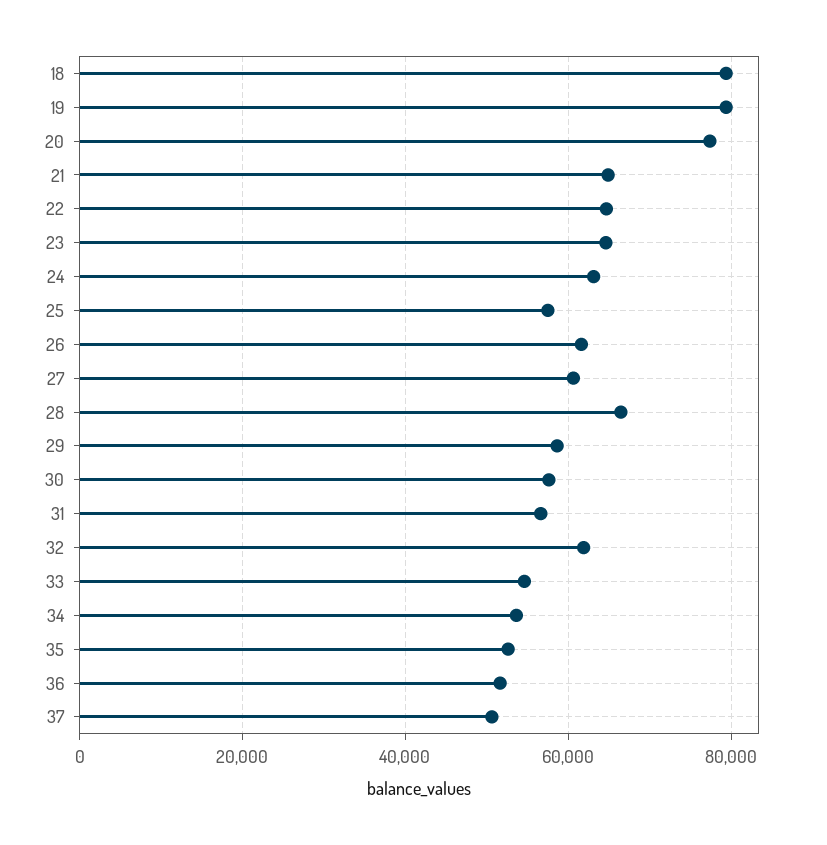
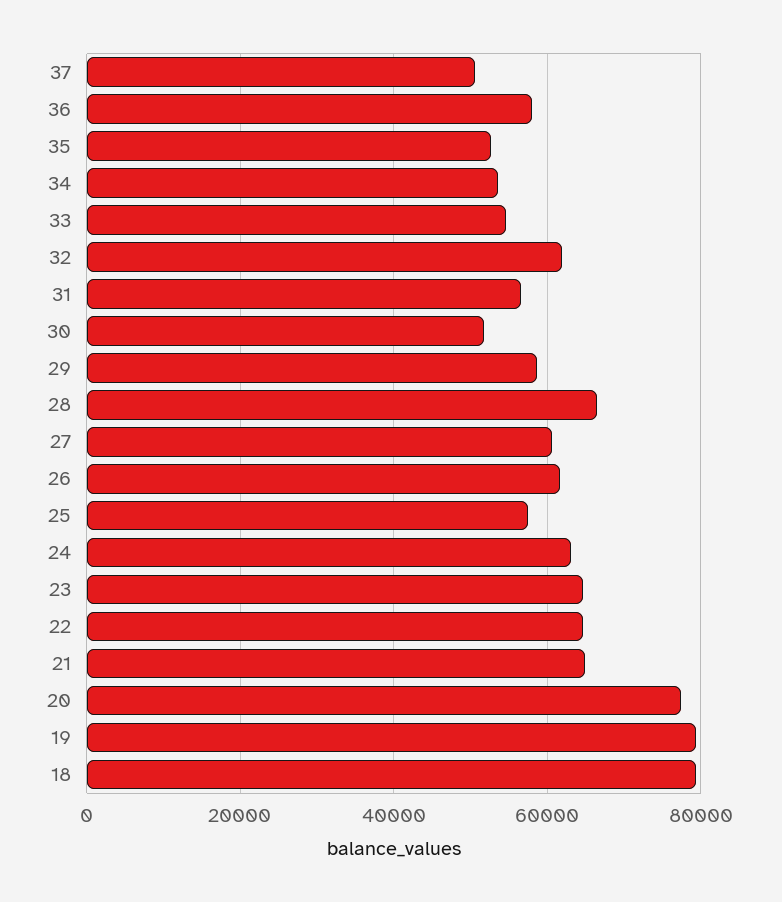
30: 58000 -> 52000
36: 52000 -> 58000

